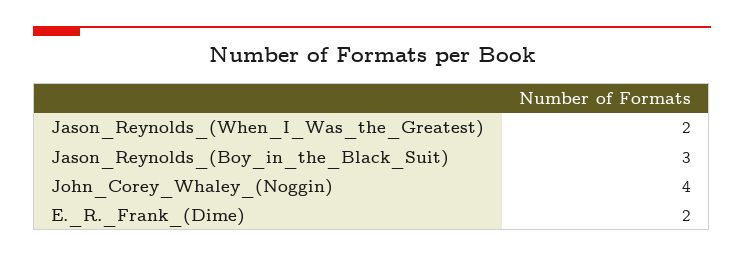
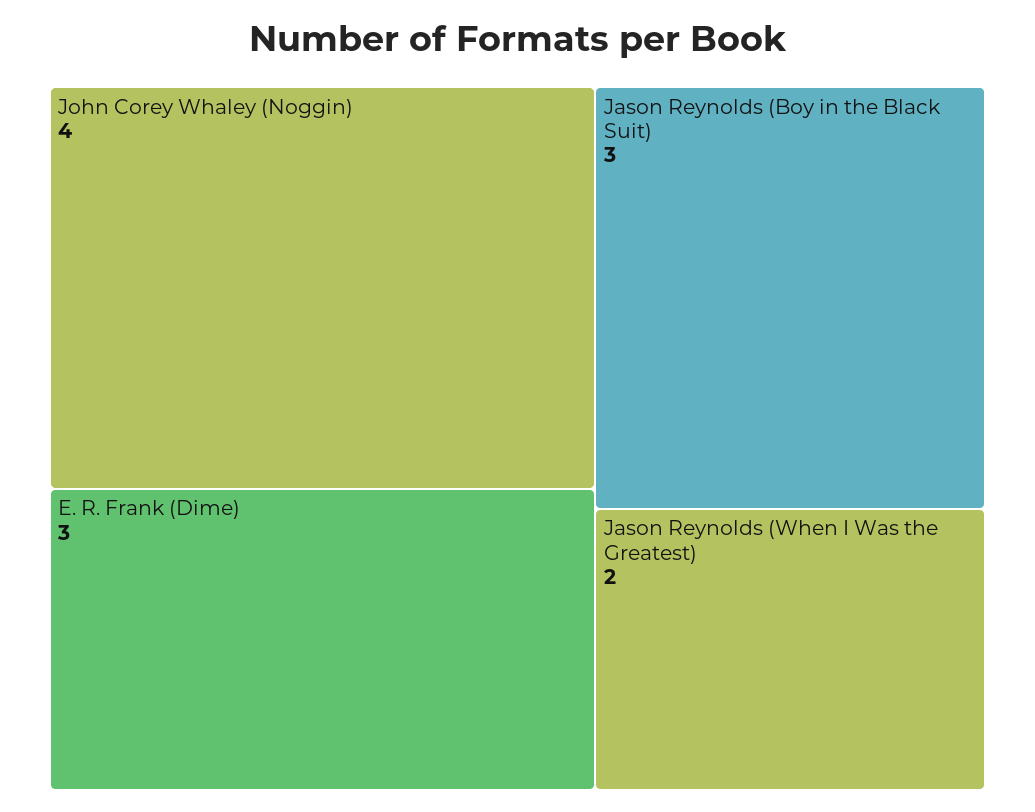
E._R._Frank_(Dime): 2 -> 3

